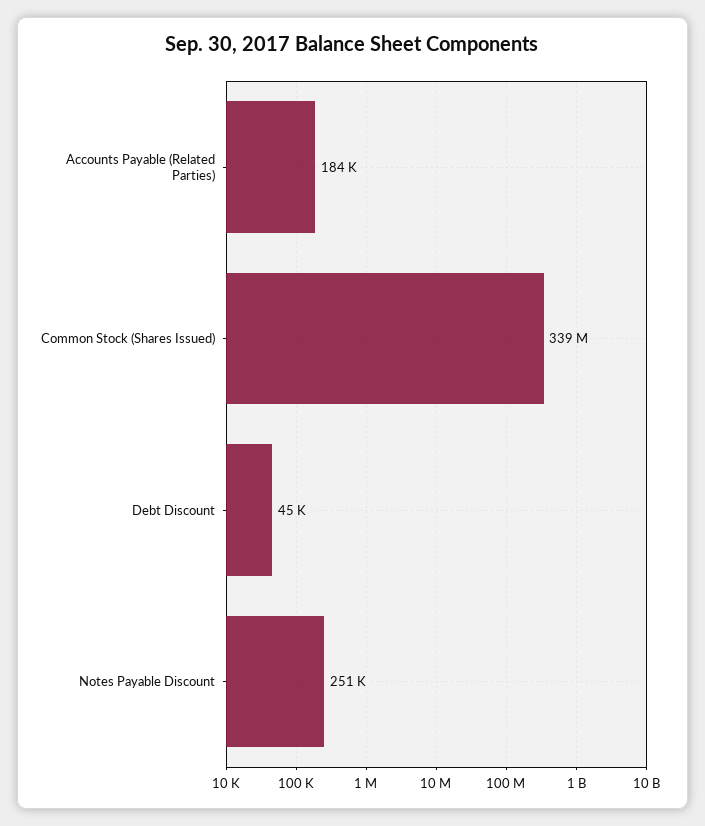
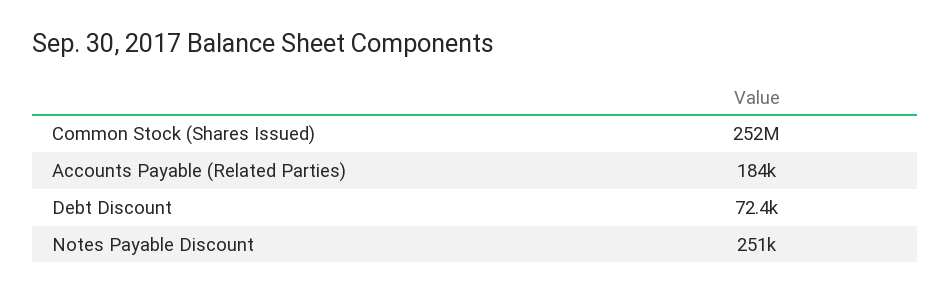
Common Stock (Shares Issued): 339000000 -> 252000000
Debt Discount: 45000 -> 72400

